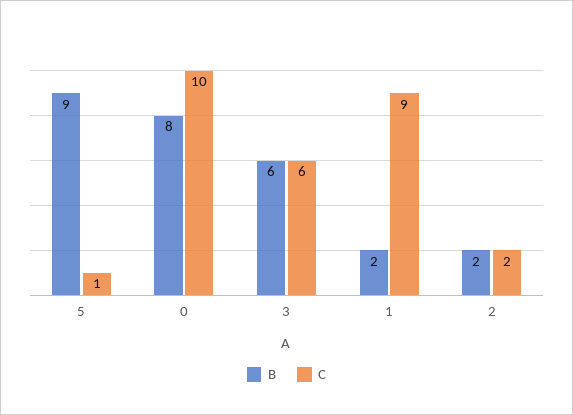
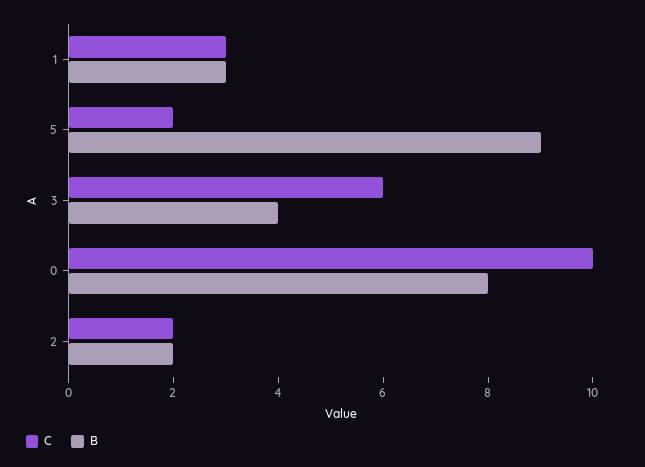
C, 5: 1 -> 2
B, 3: 6 -> 4
B, 1: 2 -> 3
C, 1: 9 -> 3

